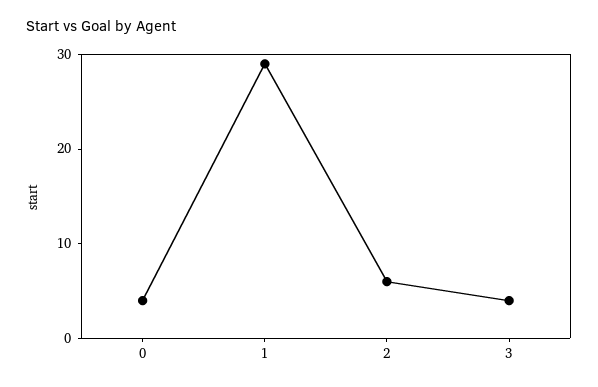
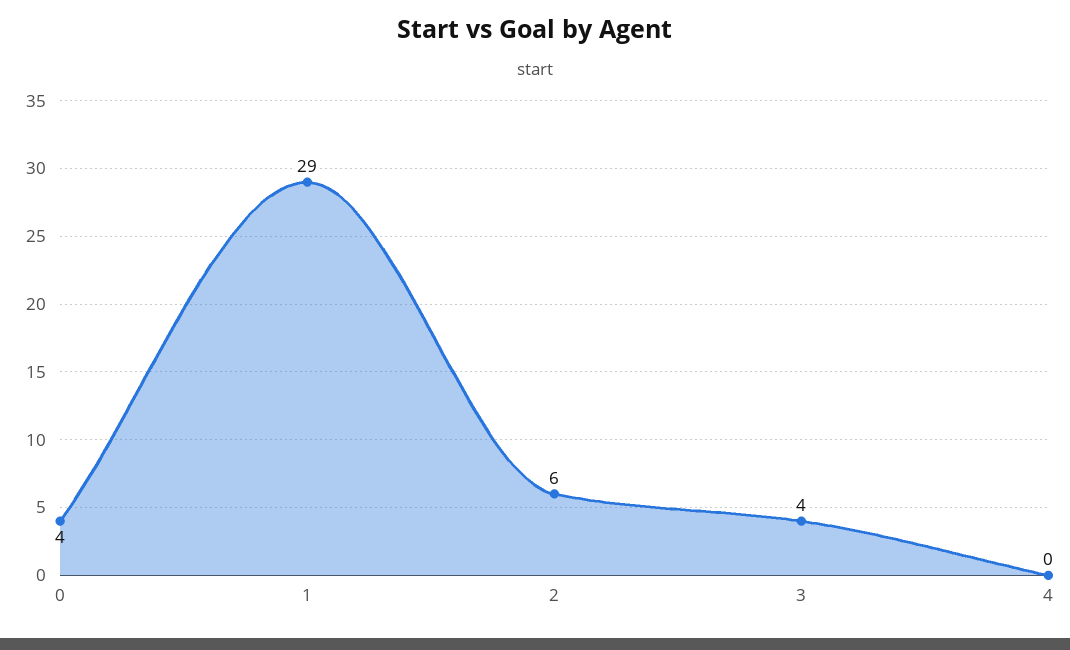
4: none -> 0

